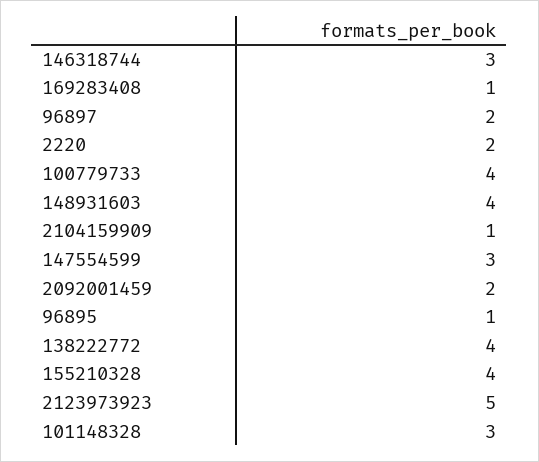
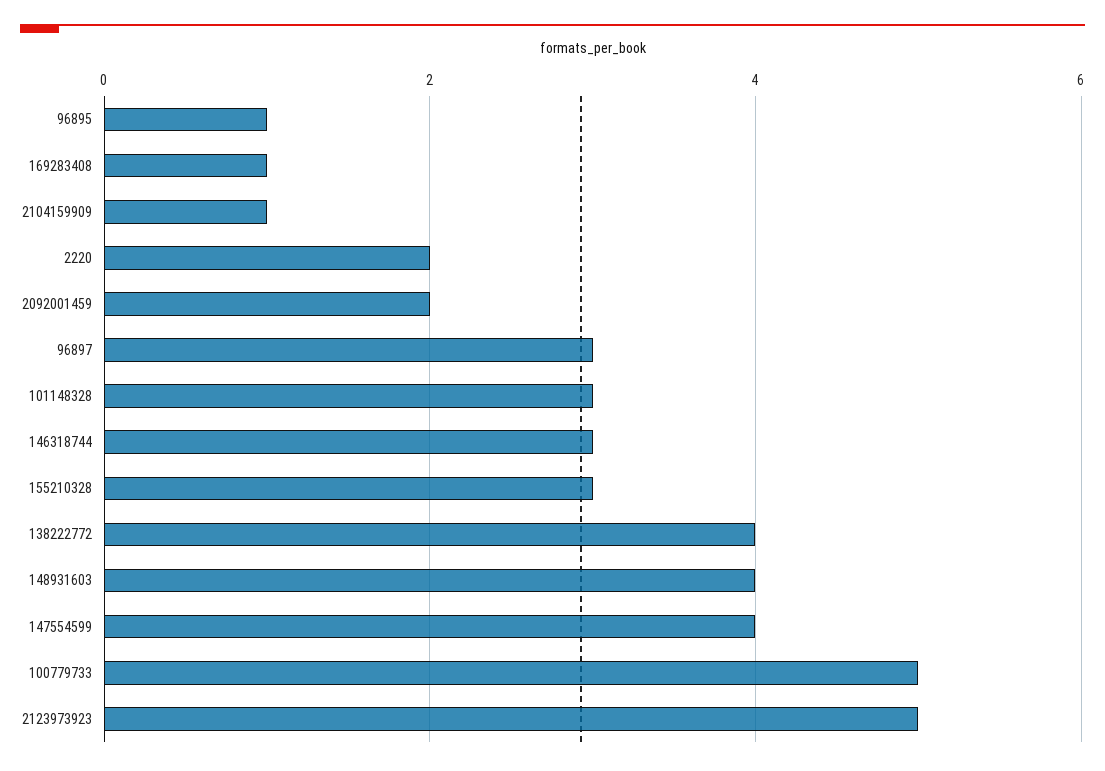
96897: 2 -> 3
100779733: 4 -> 5
147554599: 3 -> 4
155210328: 4 -> 3

